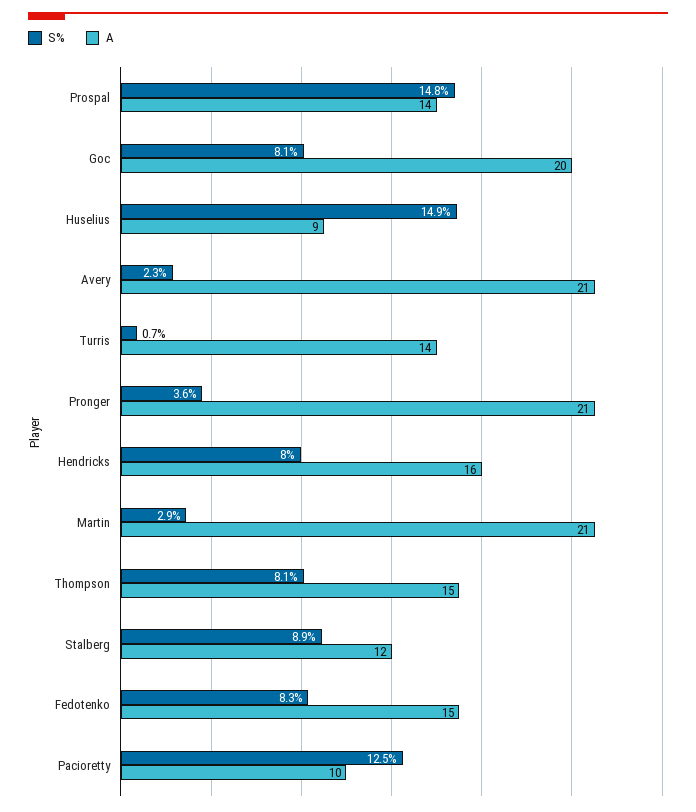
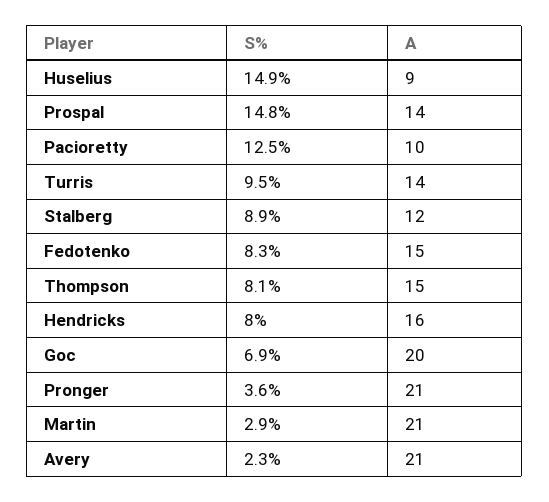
S%, Goc: 8.1 -> 6.9
S%, Turris: 0.7 -> 9.5

